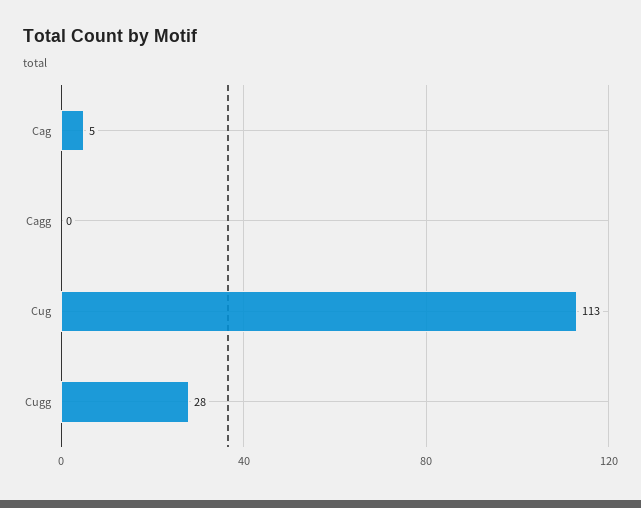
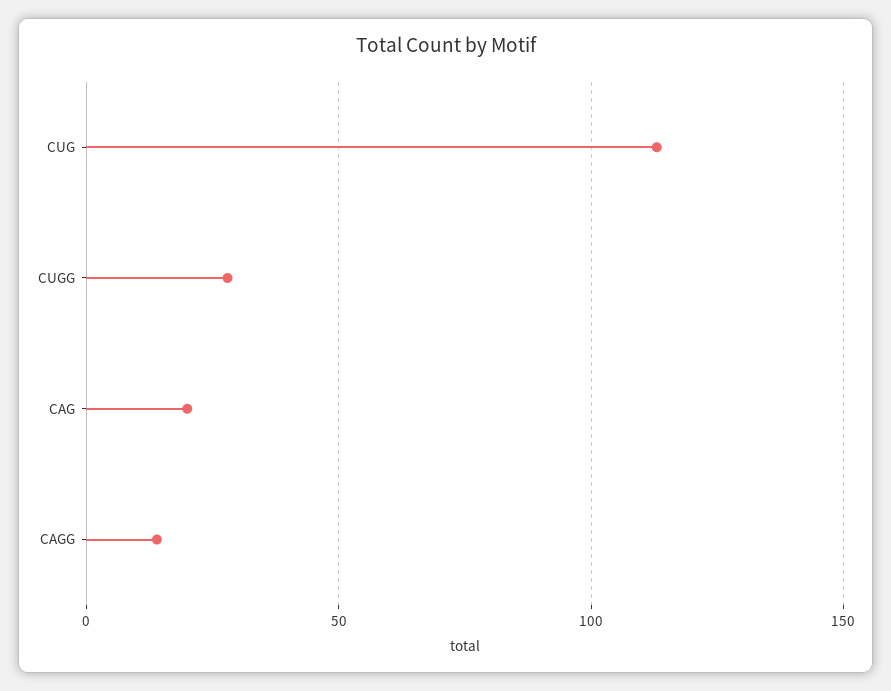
Cag: 5 -> 20
Cagg: 0 -> 15

